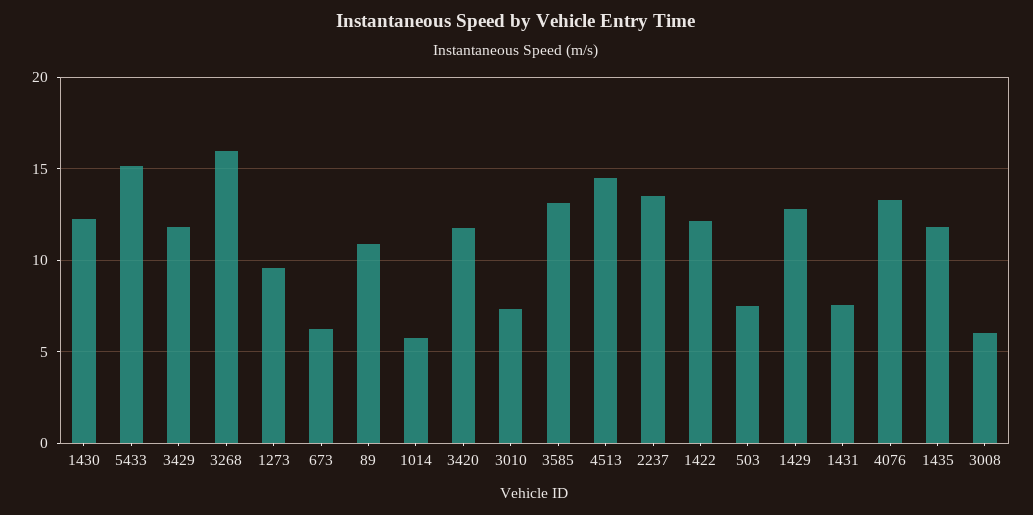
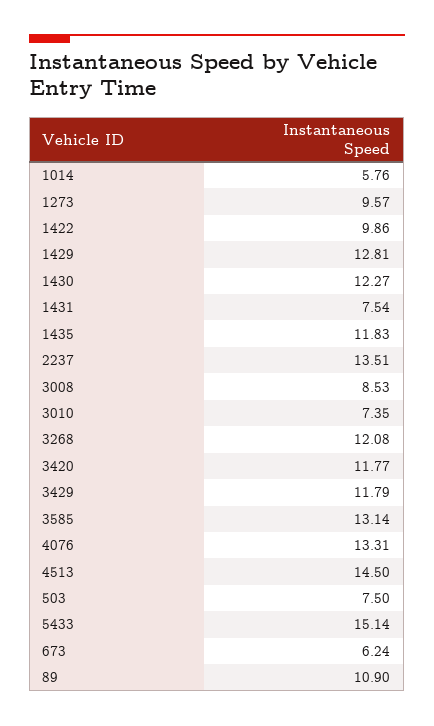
3268: 16 -> 12.08
1422: 12 -> 9.86
3008: 6 -> 8.53

